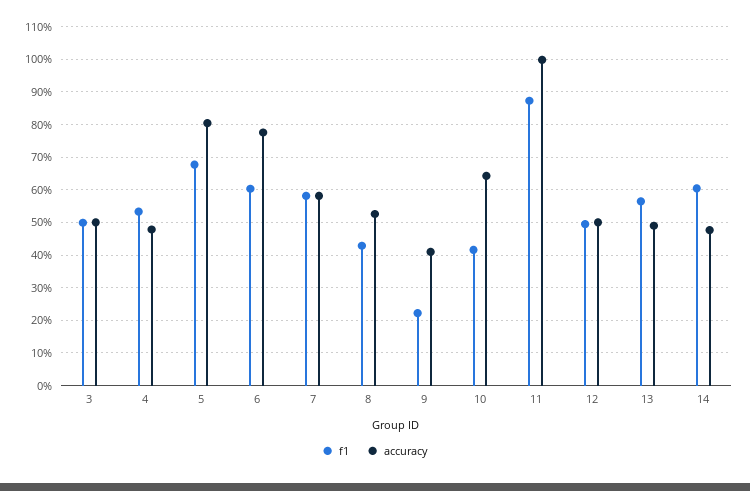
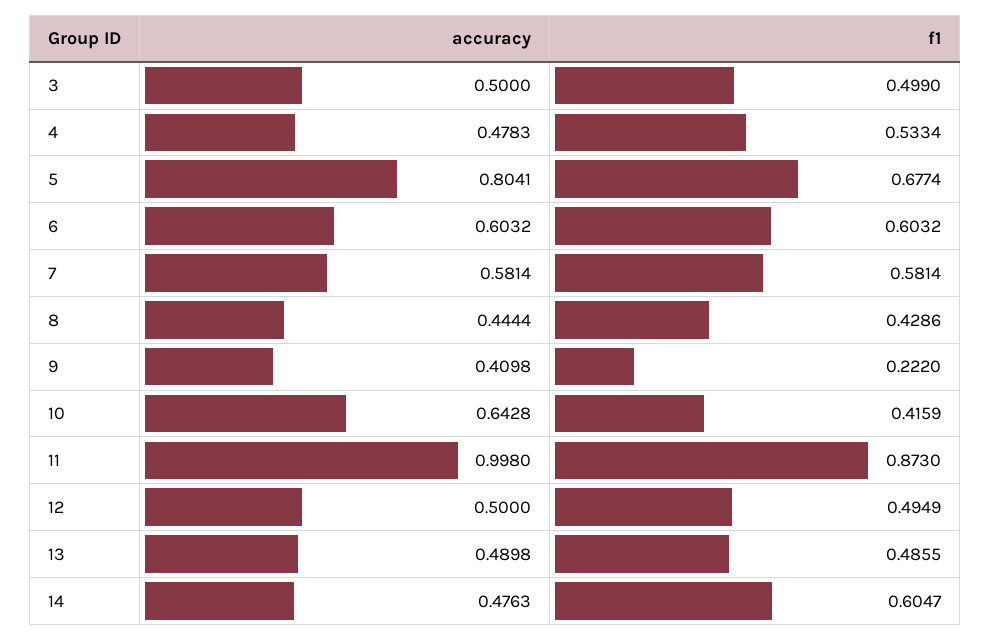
accuracy, 6: 0.78 -> 0.6032
accuracy, 8: 0.52 -> 0.4444
f1, 13: 0.56 -> 0.4855

